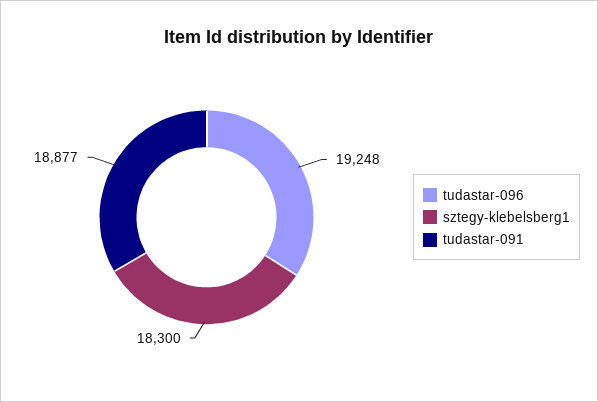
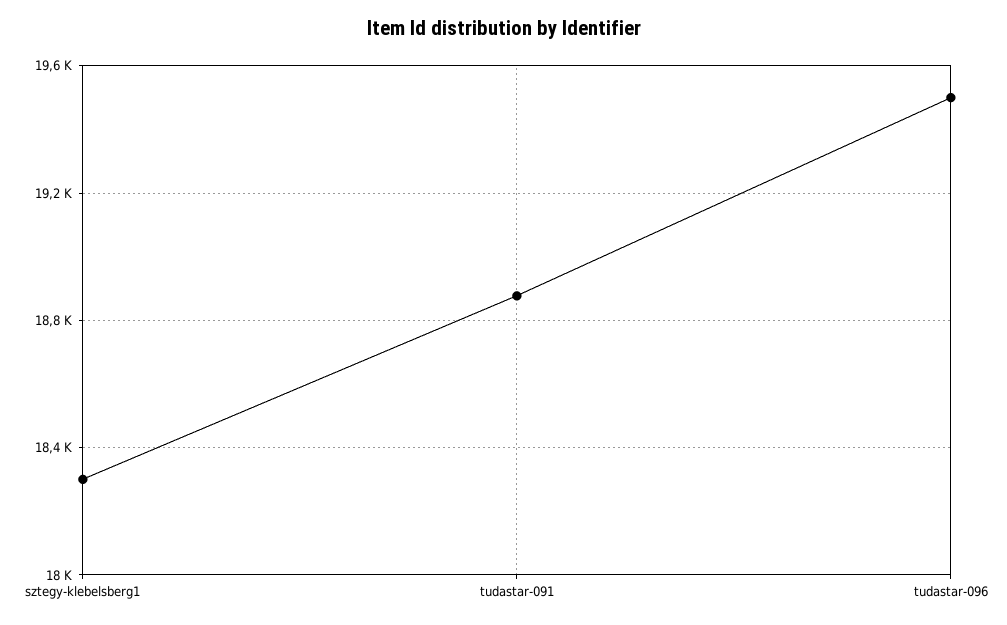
tudastar-096: 19248 -> 19500

